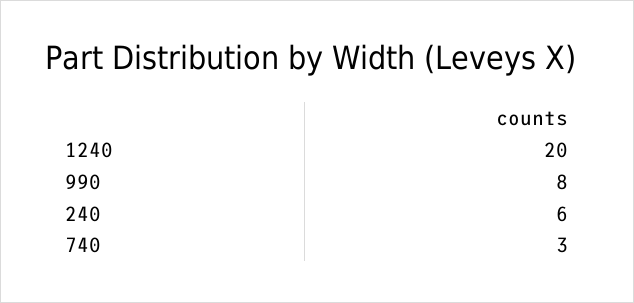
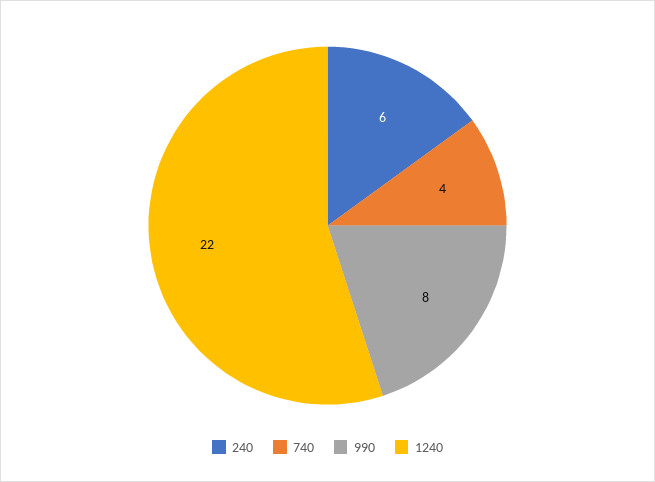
1240: 20 -> 22
740: 3 -> 4

